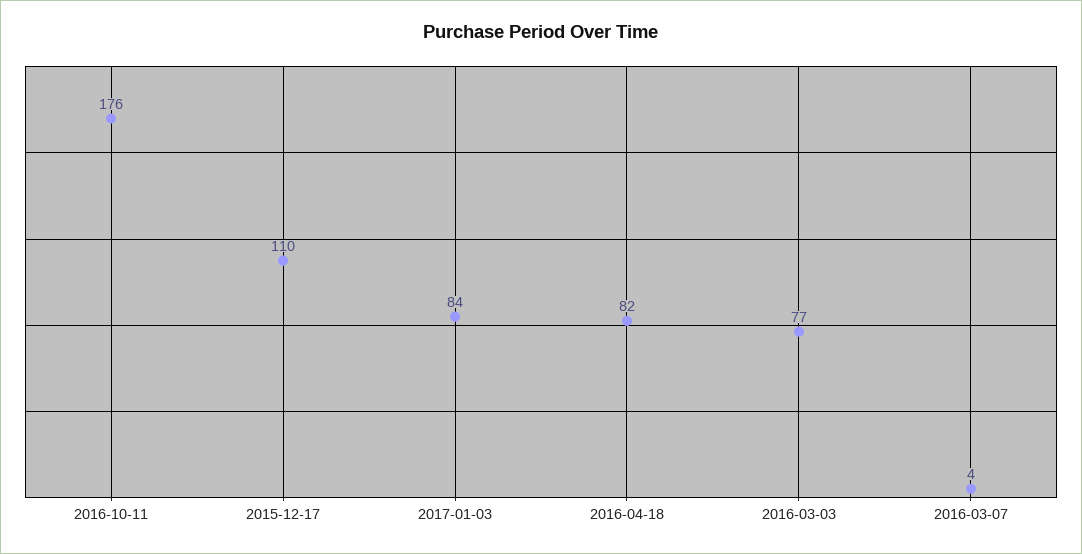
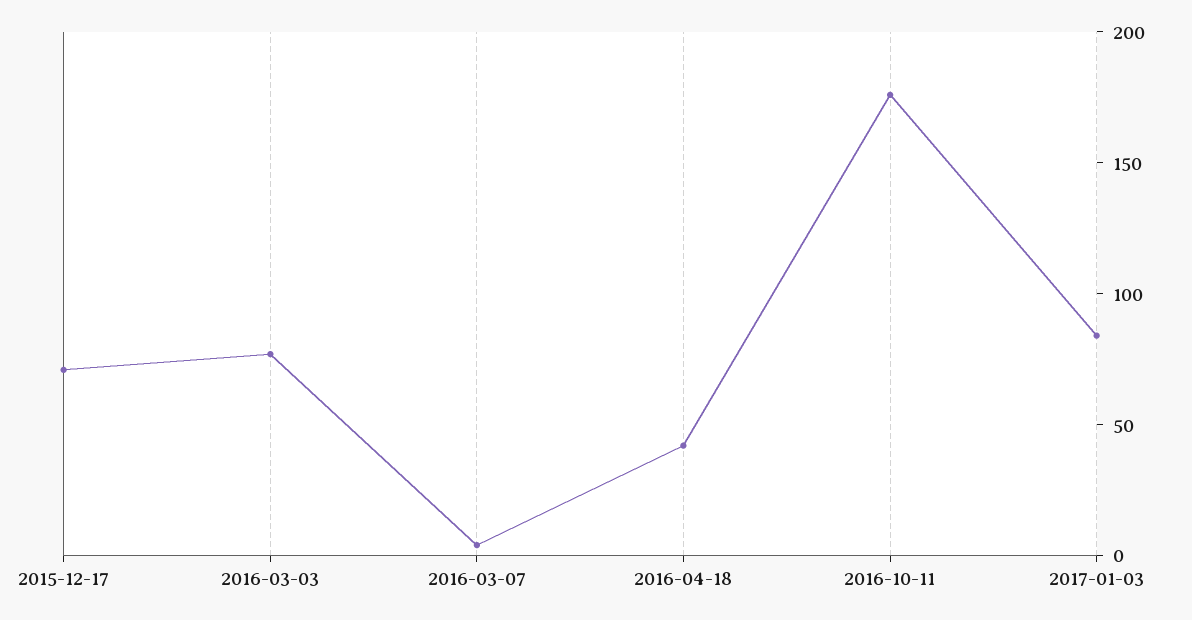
2015-12-17: 110 -> 70
2016-04-18: 82 -> 40

